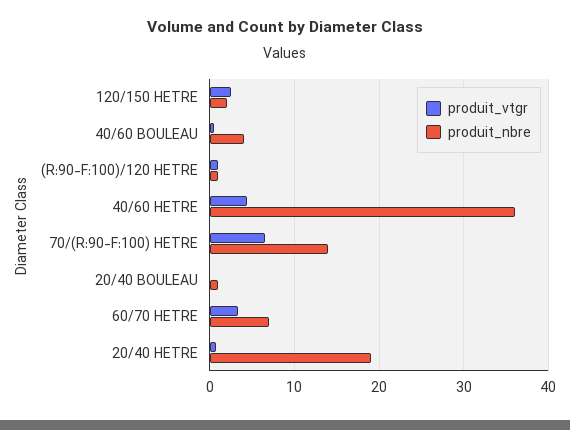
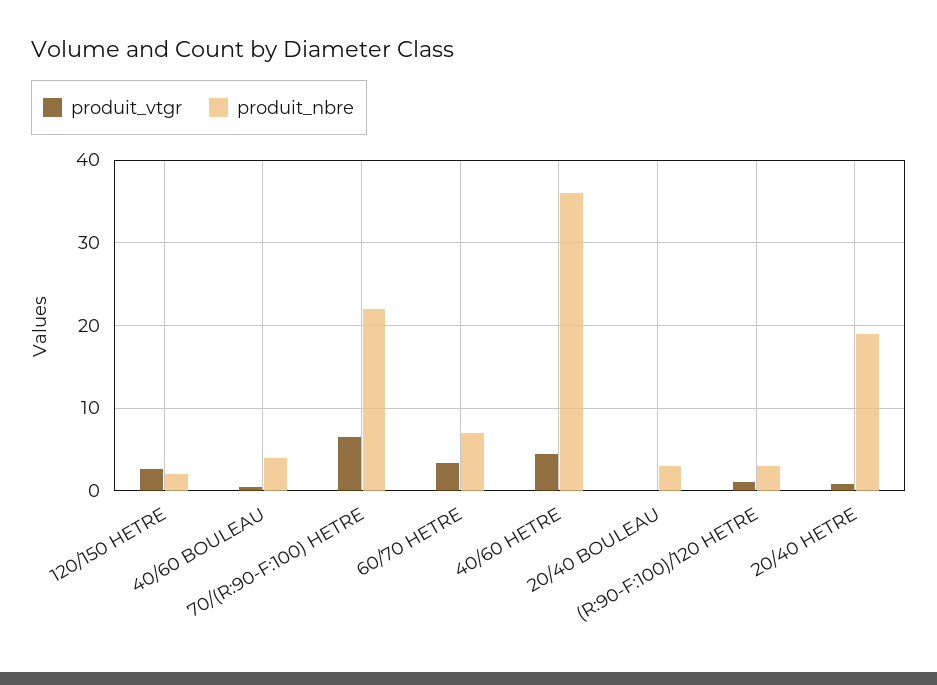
produit_nbre, (R:90-F:100)/120 HETRE: 1 -> 3
produit_nbre, 70/(R:90-F:100) HETRE: 14 -> 22
produit_nbre, 20/40 BOULEAU: 1 -> 3

